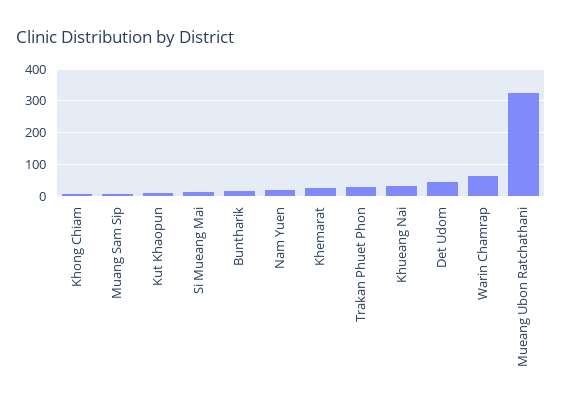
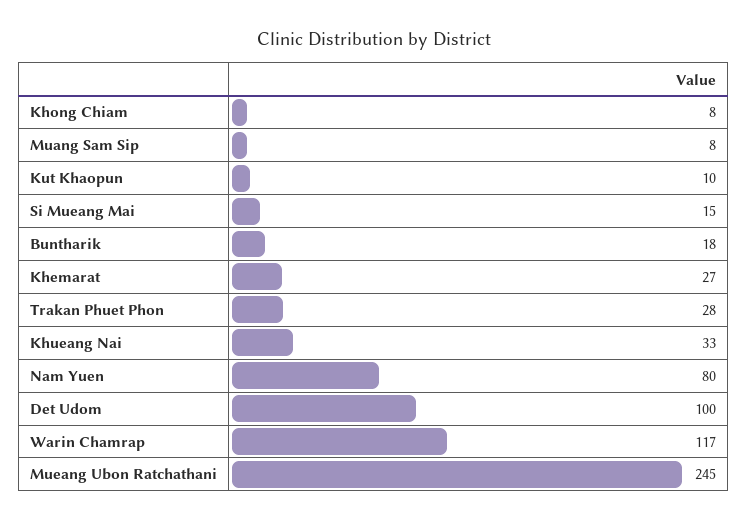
Nam Yuen: 20 -> 80
Det Udom: 40 -> 100
Warin Chamrap: 60 -> 117
Mueang Ubon Ratchathani: 320 -> 245

